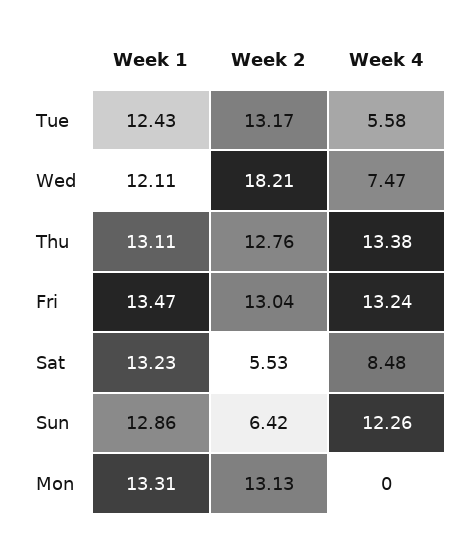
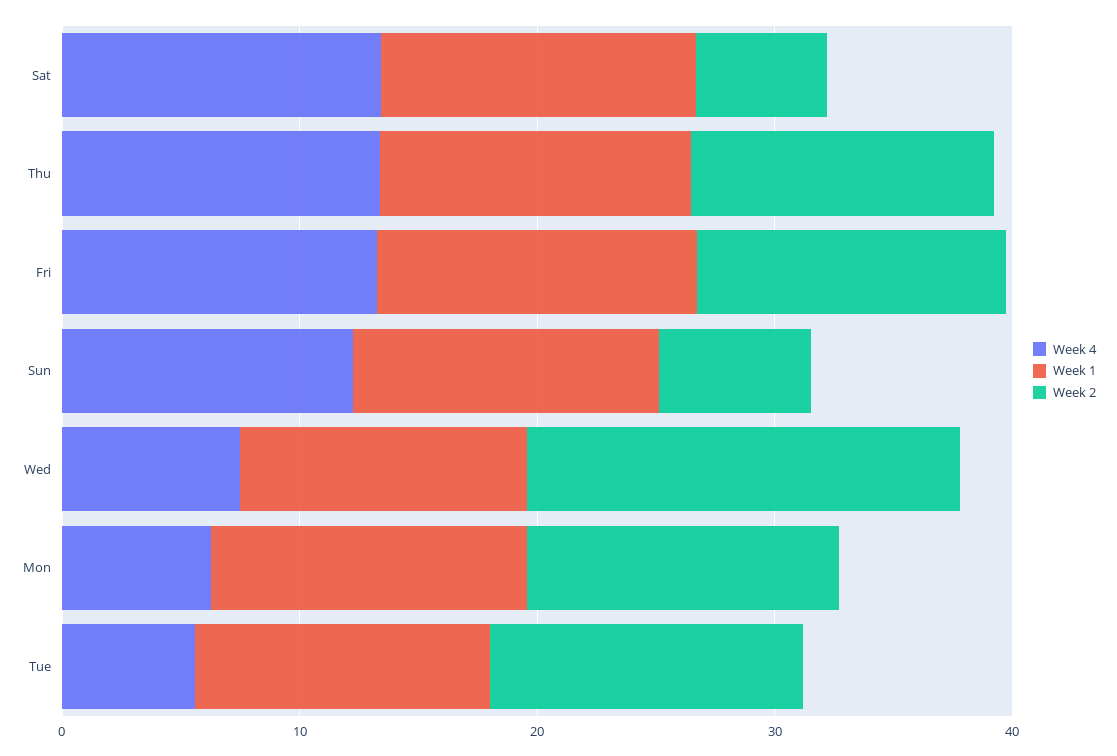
Week 4, Sat: 8.48 -> 14
Week 4, Mon: 0 -> 6

